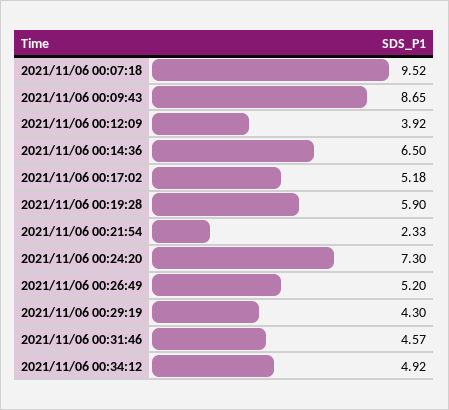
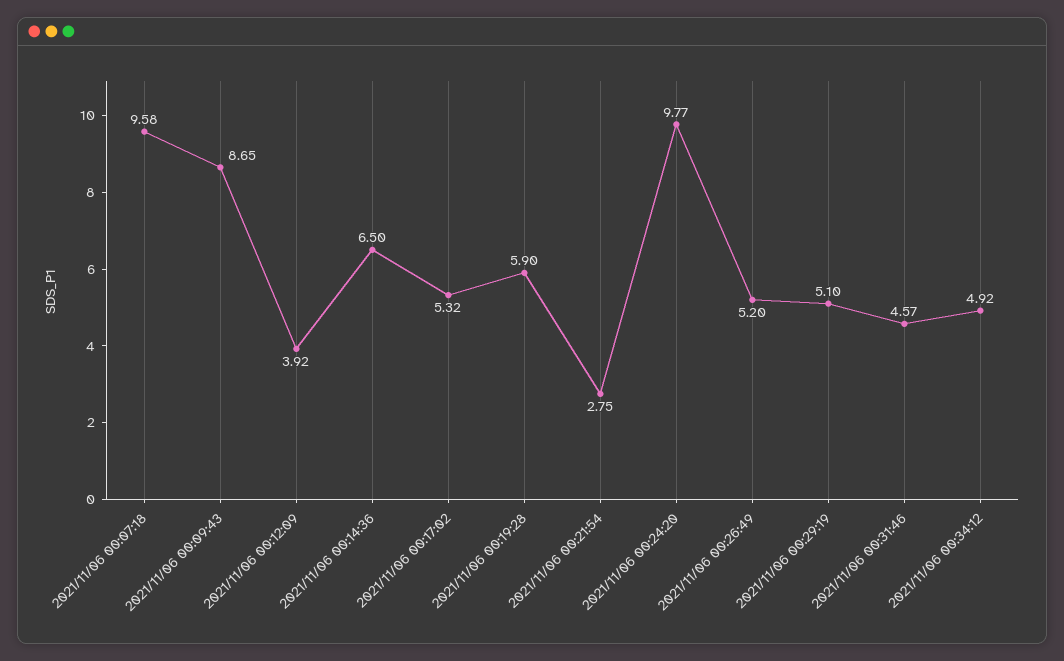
2021/11/06 00:07:18: 9.52 -> 9.58
2021/11/06 00:17:02: 5.18 -> 5.32
2021/11/06 00:21:54: 2.33 -> 2.75
2021/11/06 00:24:20: 7.3 -> 9.77
2021/11/06 00:29:19: 4.3 -> 5.1

